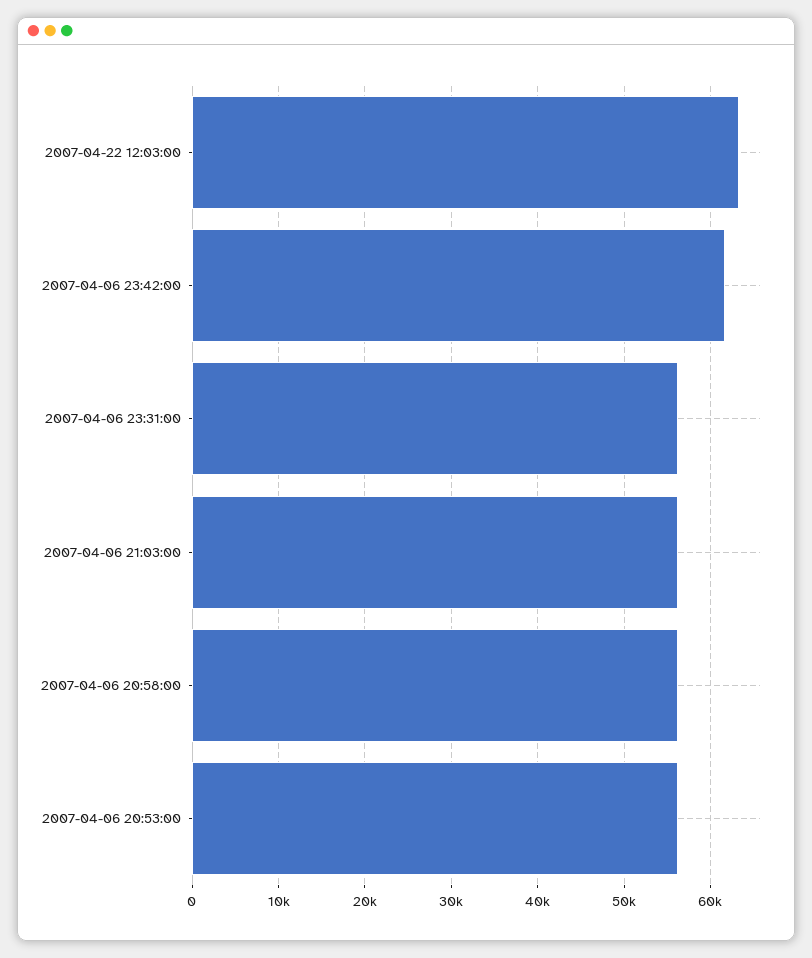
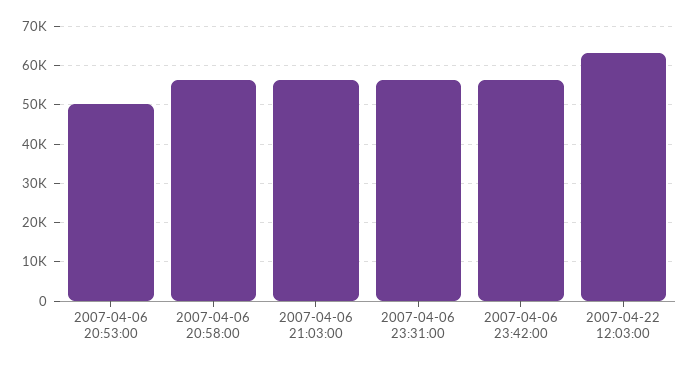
2007-04-06 23:42:00: 62000 -> 56000
2007-04-06 20:53:00: 56000 -> 50000

